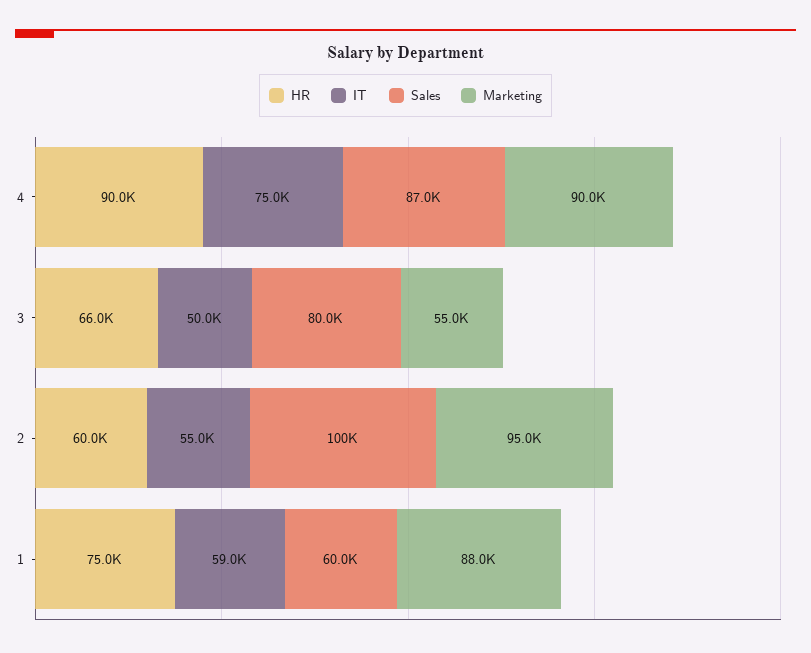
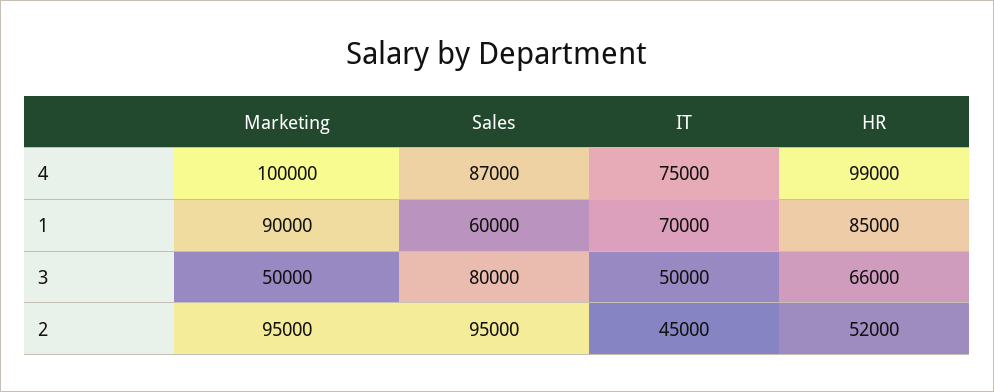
HR, 4: 90000 -> 99000
Marketing, 4: 90000 -> 100000
Marketing, 3: 55000 -> 50000
HR, 2: 60000 -> 52000
IT, 2: 55000 -> 45000
Sales, 2: 100000 -> 95000
HR, 1: 75000 -> 85000
IT, 1: 59000 -> 70000
Marketing, 1: 88000 -> 90000

